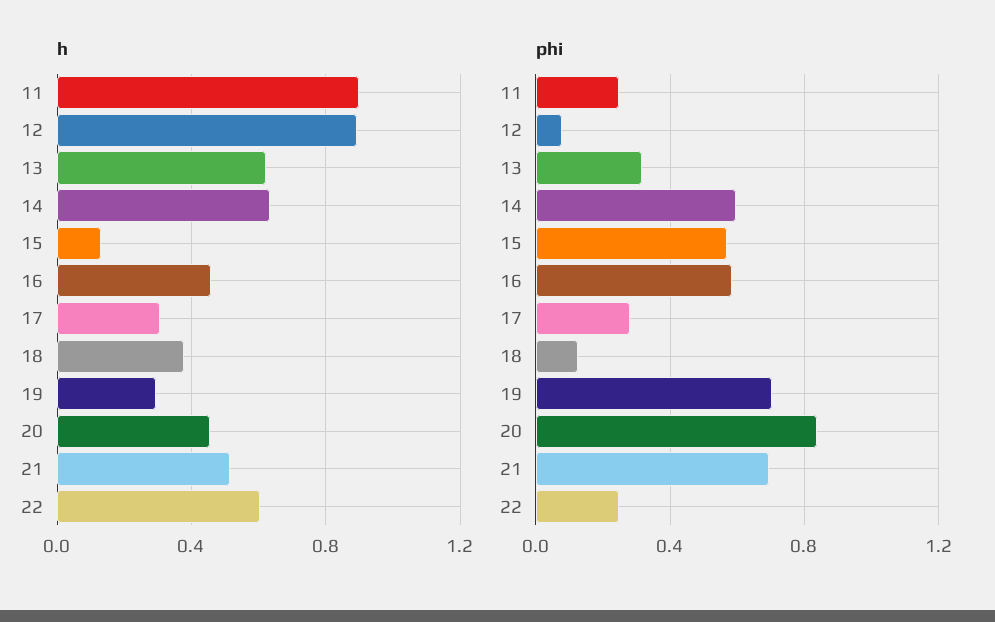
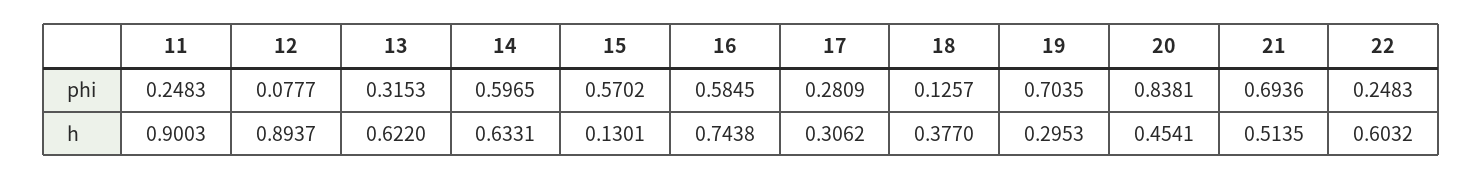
h, 16: 0.45 -> 0.7438

